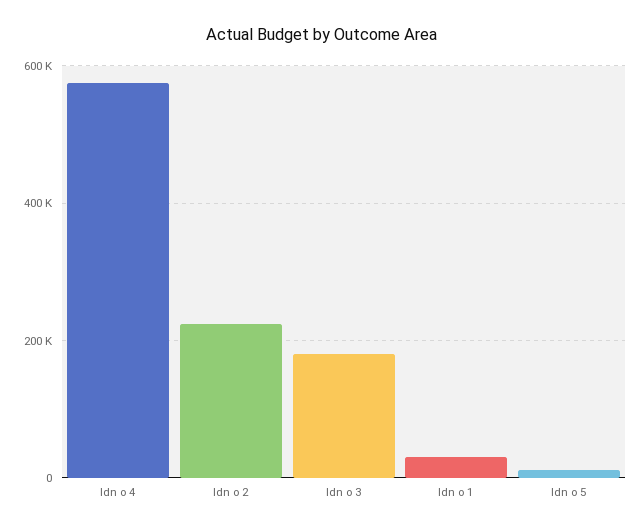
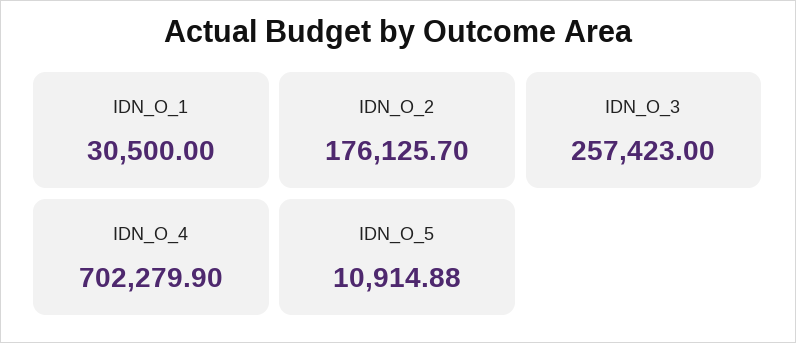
Idn o 4: 580000 -> 702279.9
Idn o 2: 220000 -> 176125.7
Idn o 3: 180000 -> 257423

